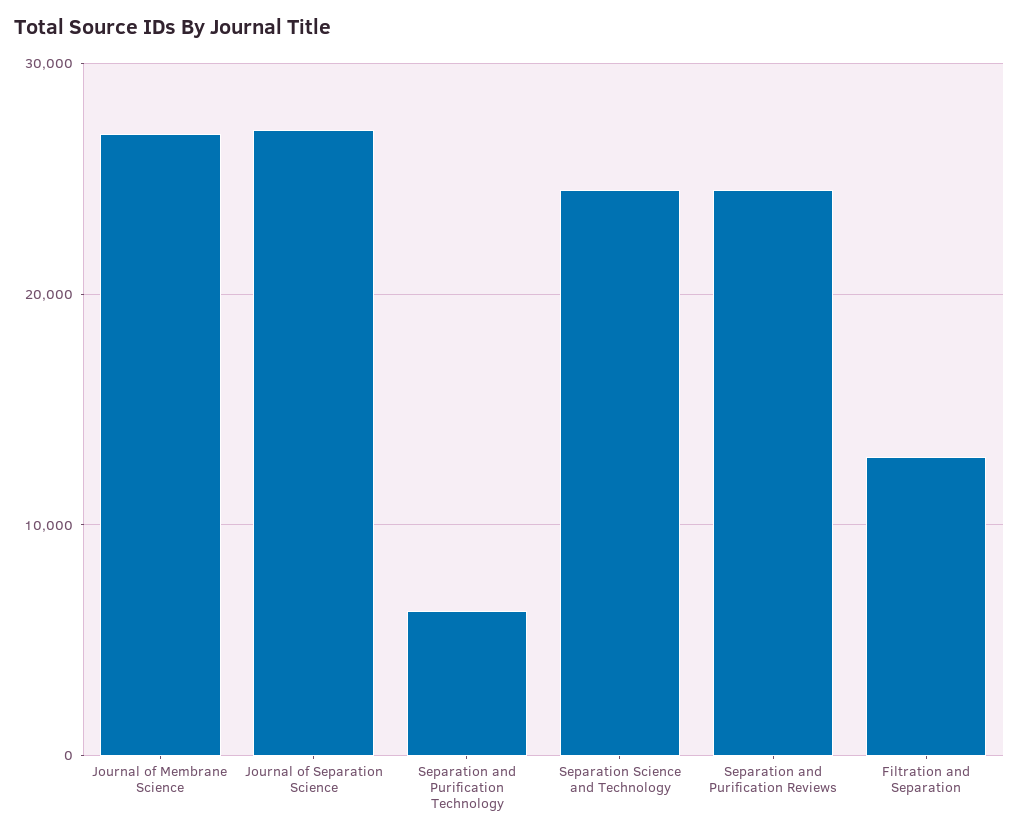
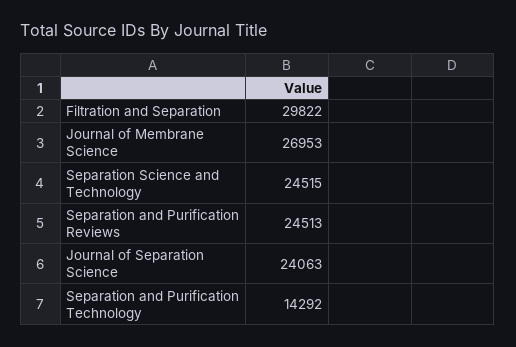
Journal of Separation Science: 27000 -> 24063
Separation and Purification Technology: 6000 -> 14292
Filtration and Separation: 13000 -> 29822

